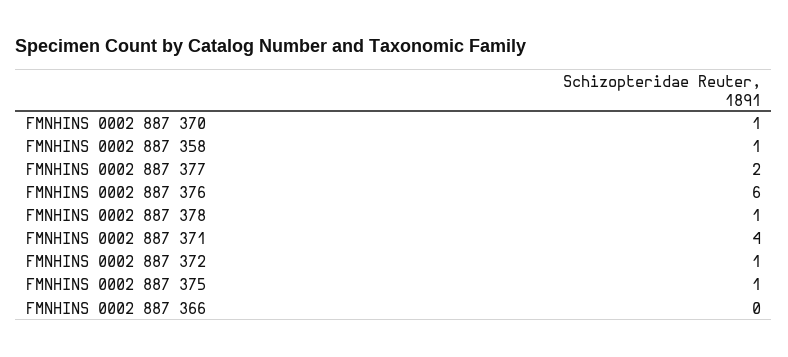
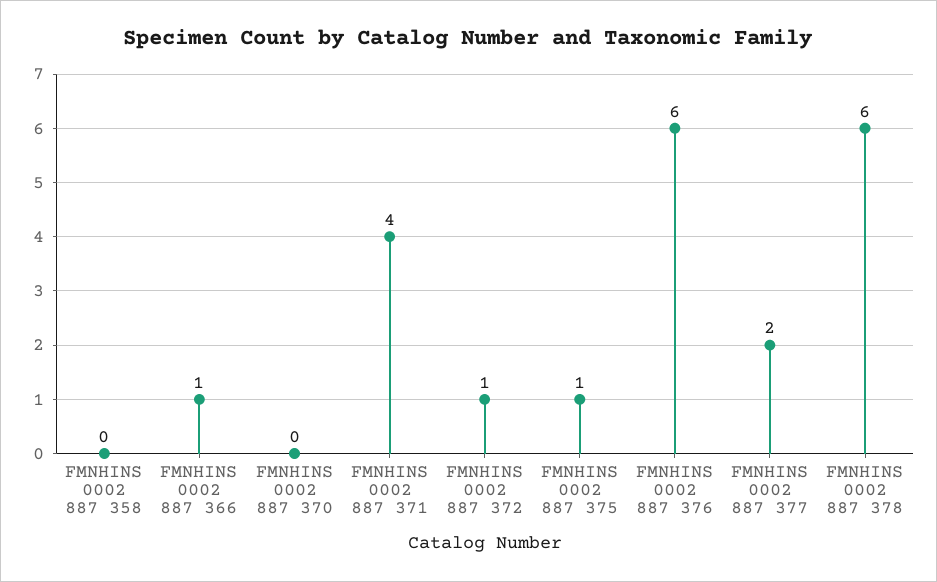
FMNHINS 0002 887 370: 1 -> 0
FMNHINS 0002 887 358: 1 -> 0
FMNHINS 0002 887 378: 1 -> 6
FMNHINS 0002 887 366: 0 -> 1

